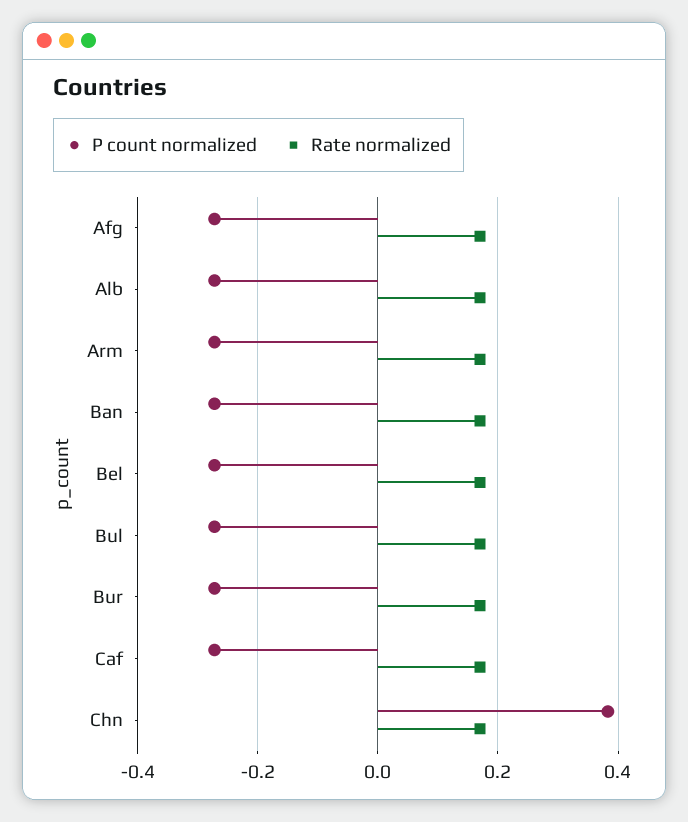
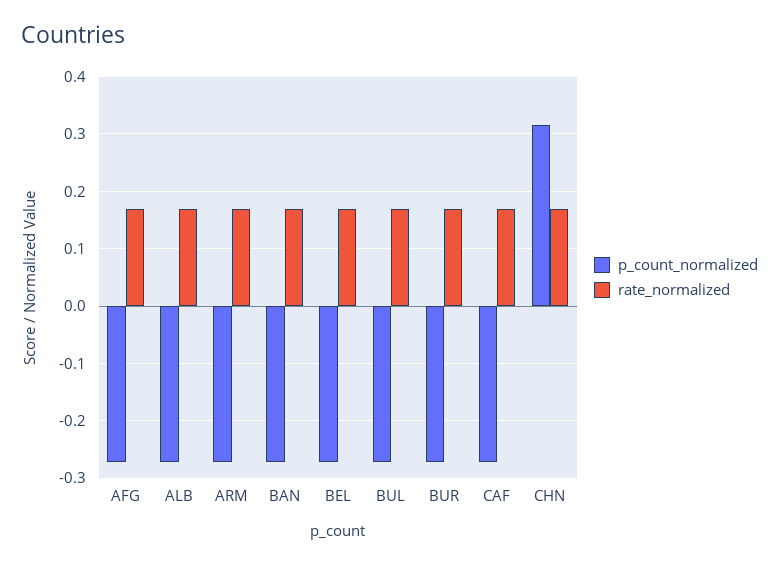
P count normalized, Chn: 0.38 -> 0.32

